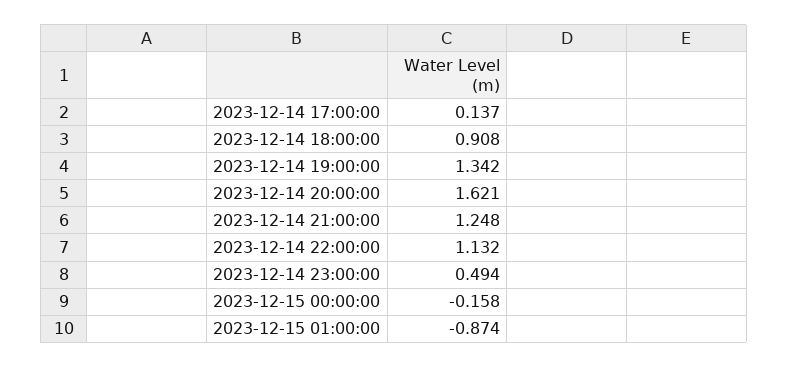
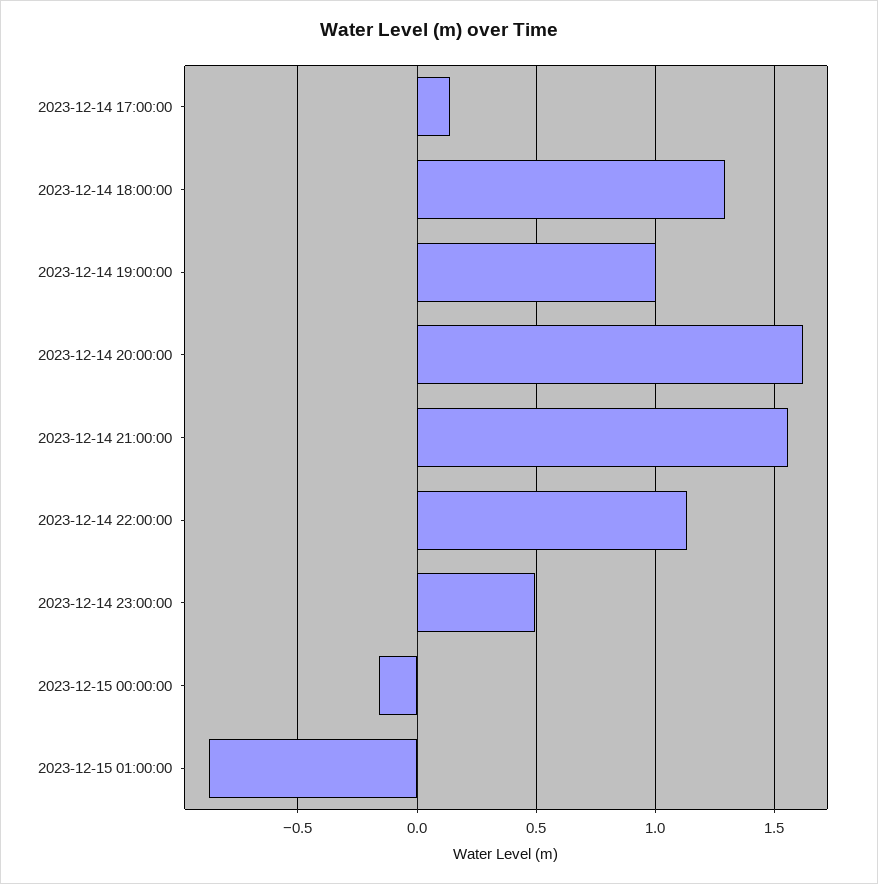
2023-12-14 18:00:00: 0.908 -> 1.3
2023-12-14 19:00:00: 1.342 -> 1
2023-12-14 21:00:00: 1.248 -> 1.55

